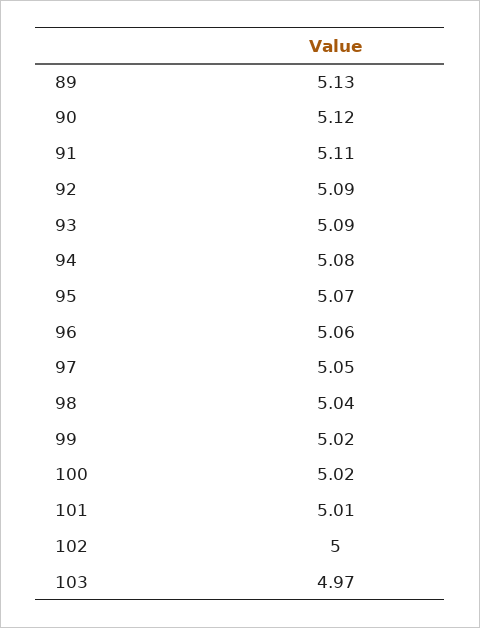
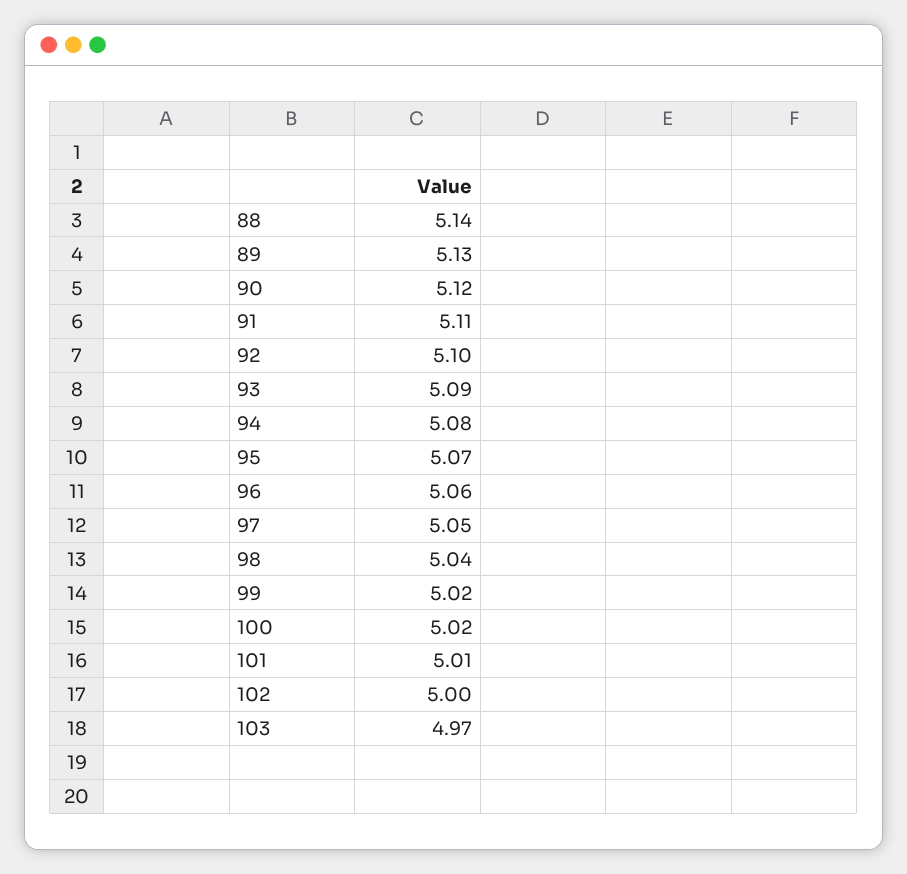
92: 5.09 -> 5.1
88: none -> 5.14

